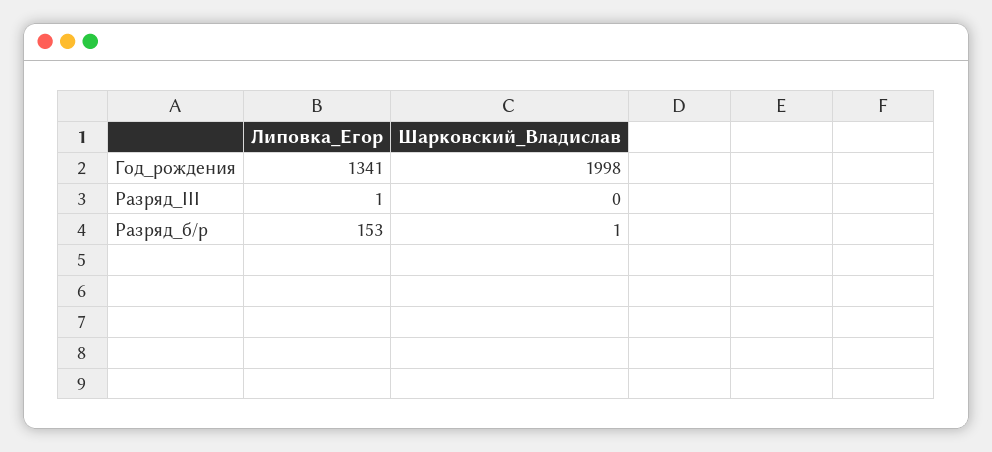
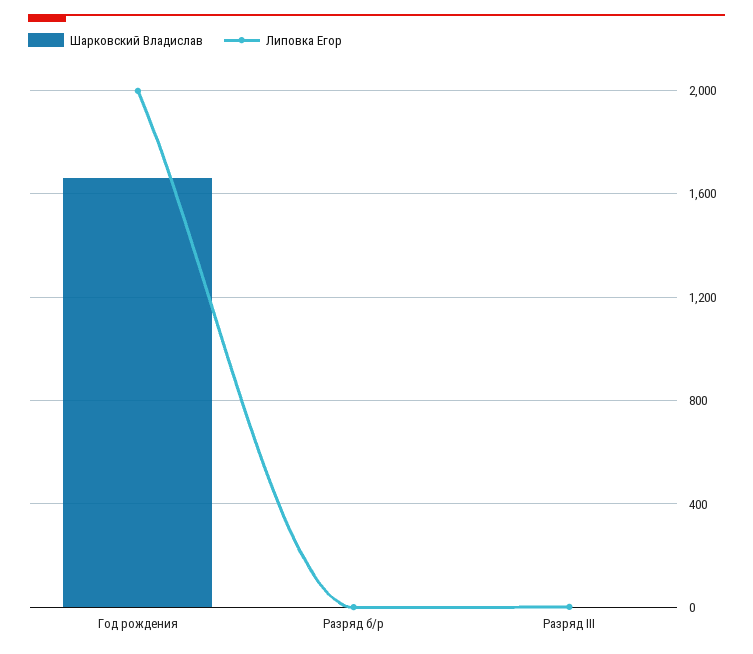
Липовка_Егор, Год_рождения: 1341 -> 2000
Шарковский_Владислав, Год_рождения: 1998 -> 1650
Липовка_Егор, Разряд_б/р: 153 -> 0

